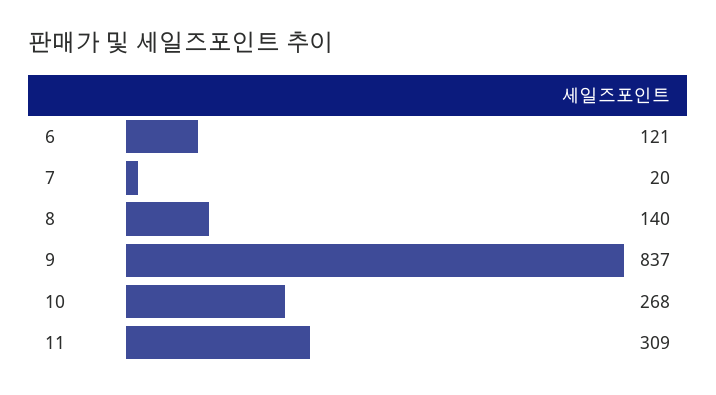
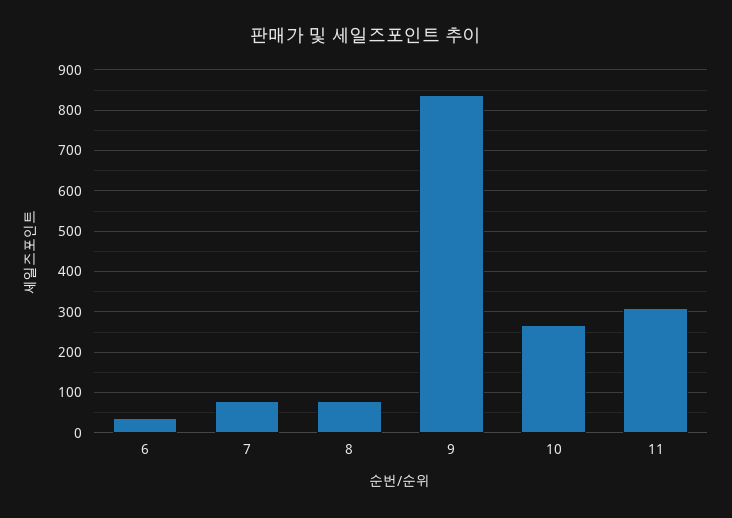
6: 121 -> 40
7: 20 -> 80
8: 140 -> 80

